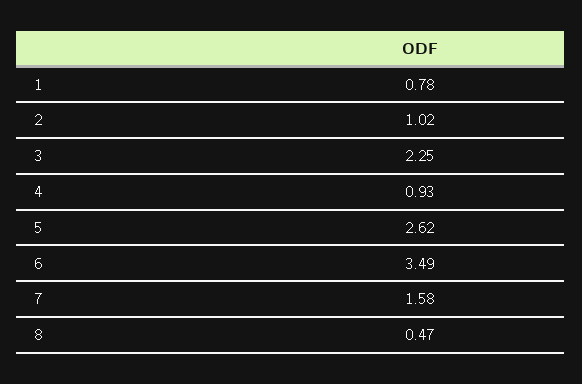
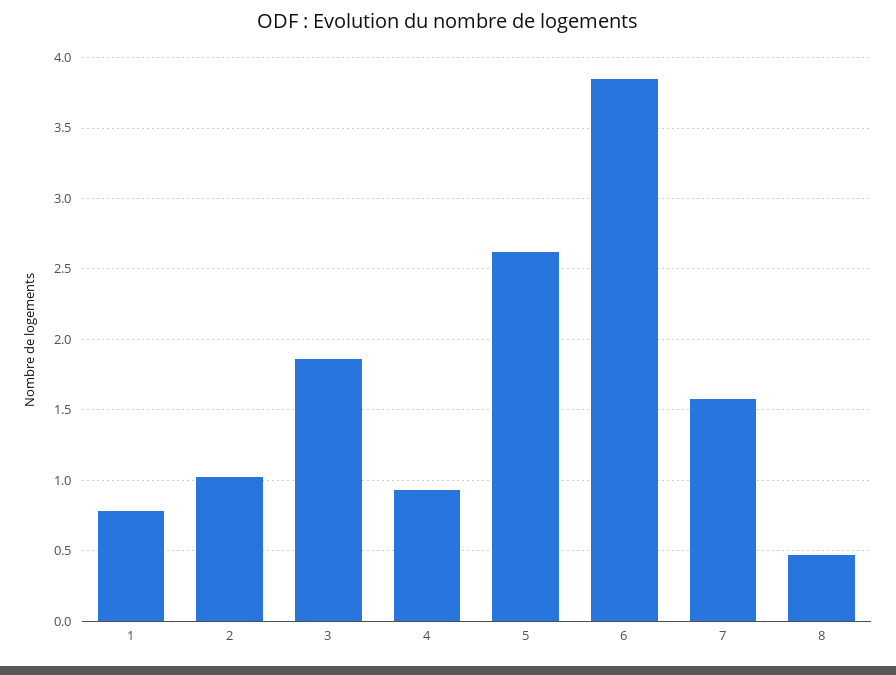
3: 2.25 -> 1.85
6: 3.49 -> 3.85

